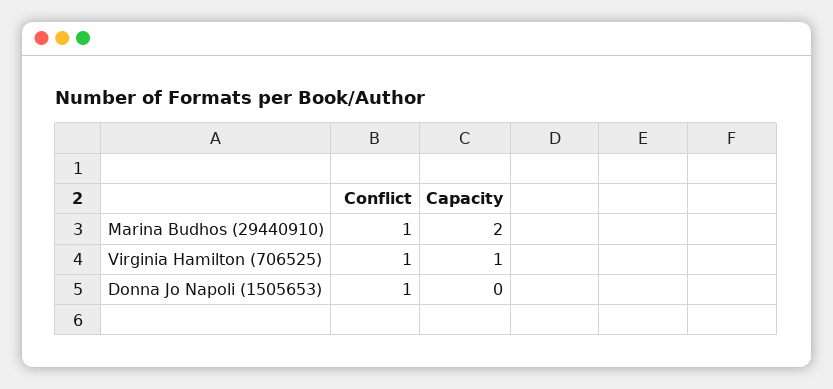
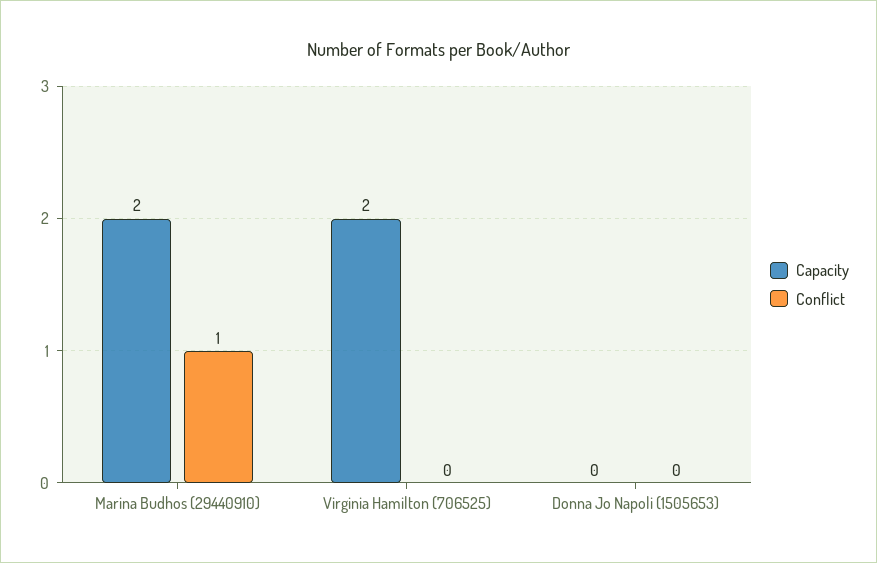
Conflict, Virginia Hamilton (706525): 1 -> 0
Capacity, Virginia Hamilton (706525): 1 -> 2
Conflict, Donna Jo Napoli (1505653): 1 -> 0

